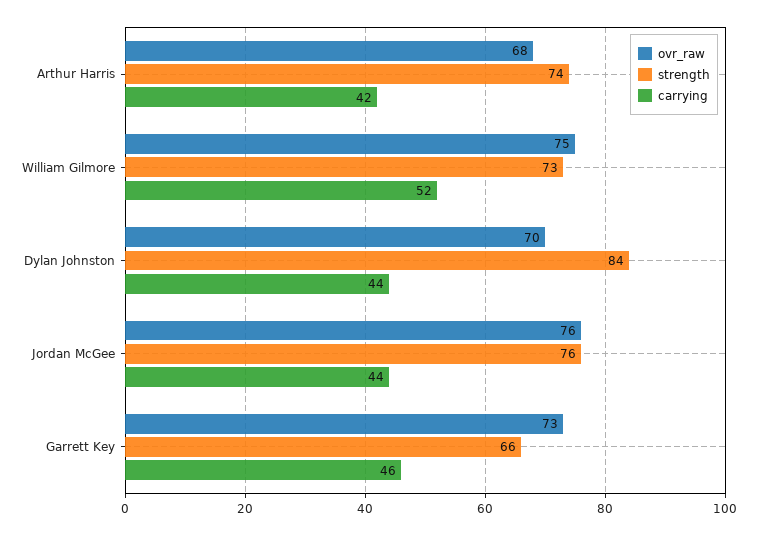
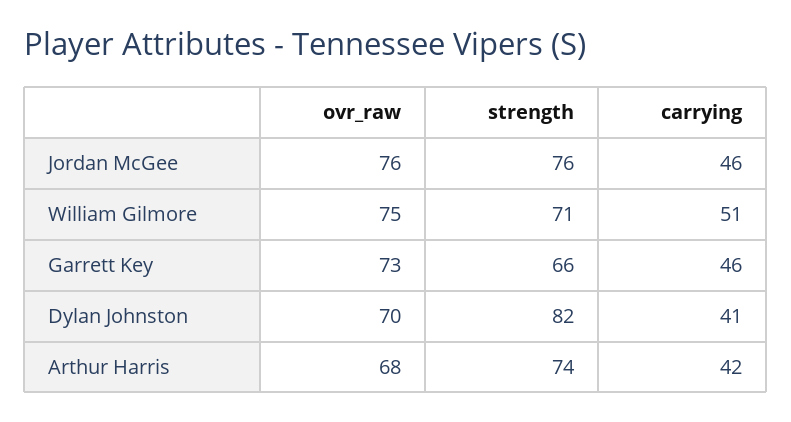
strength, William Gilmore: 73 -> 71
carrying, William Gilmore: 52 -> 51
strength, Dylan Johnston: 84 -> 82
carrying, Dylan Johnston: 44 -> 41
carrying, Jordan McGee: 44 -> 46

